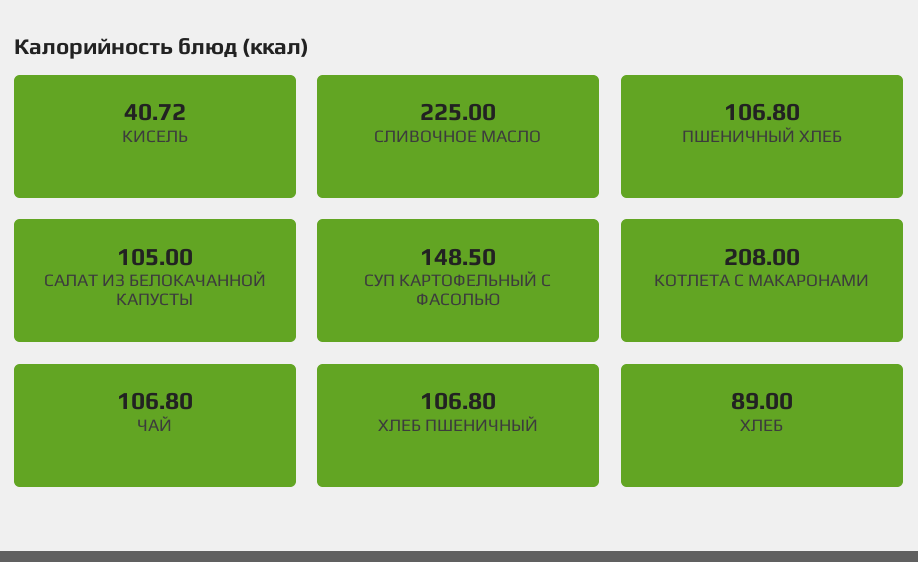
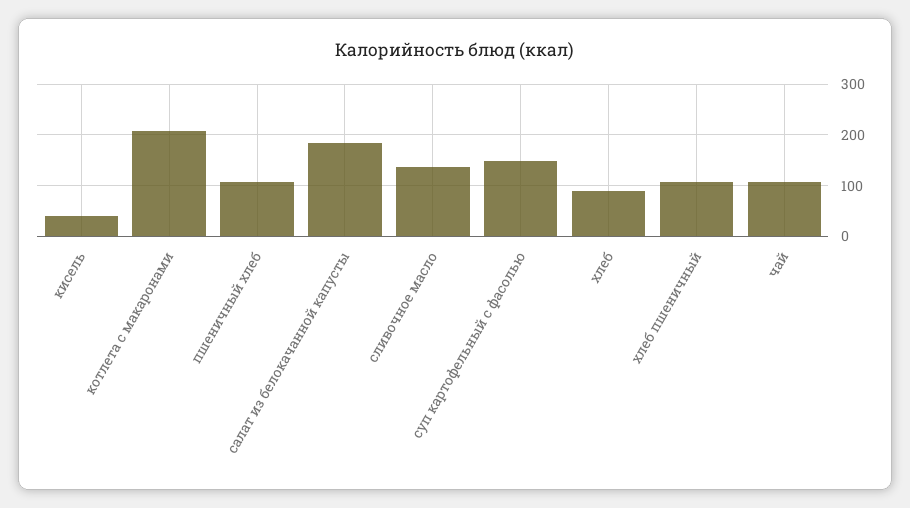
СЛИВОЧНОЕ МАСЛО: 225 -> 140
САЛАТ ИЗ БЕЛОКАЧАННОЙ КАПУСТЫ: 105 -> 180

